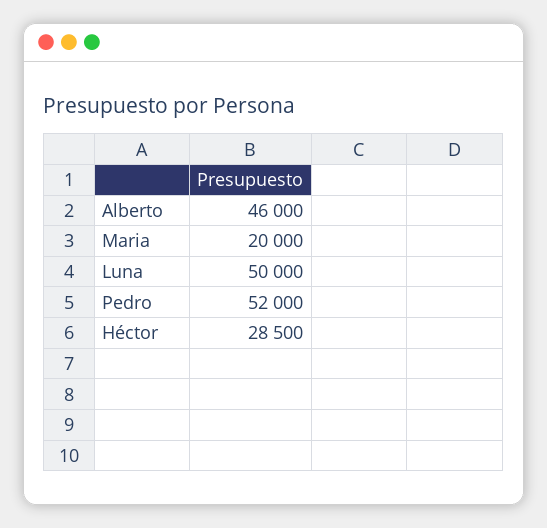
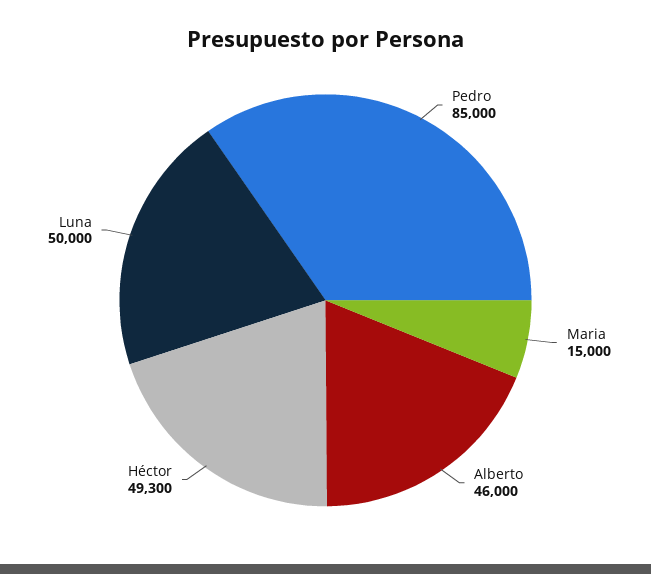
Maria: 20000 -> 15000
Pedro: 52000 -> 85000
Héctor: 28500 -> 49300

